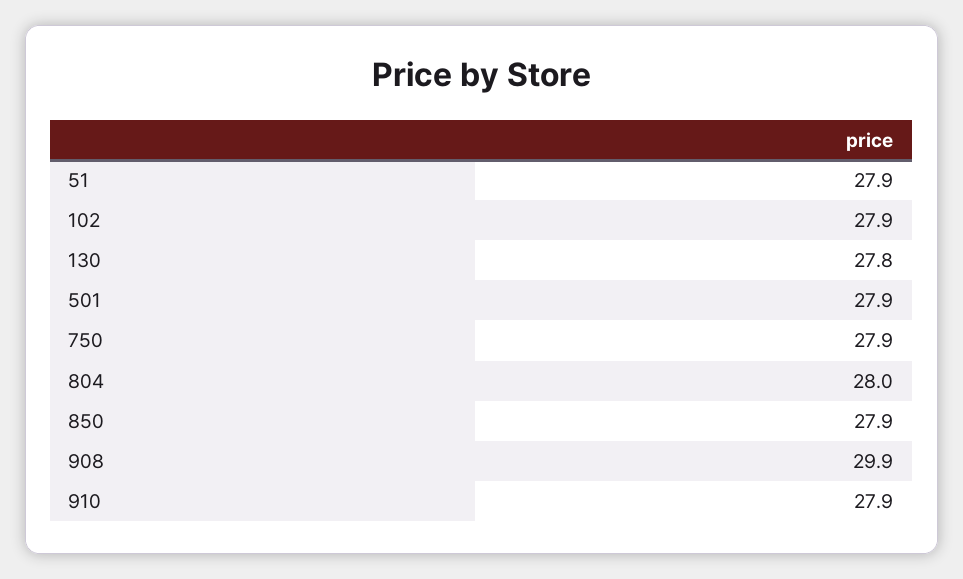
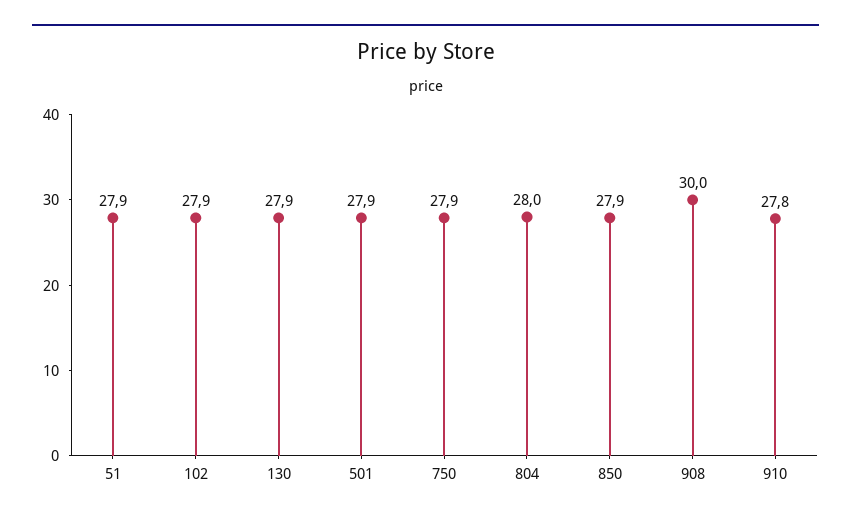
130: 27.8 -> 27.9
908: 29.9 -> 30
910: 27.9 -> 27.8

